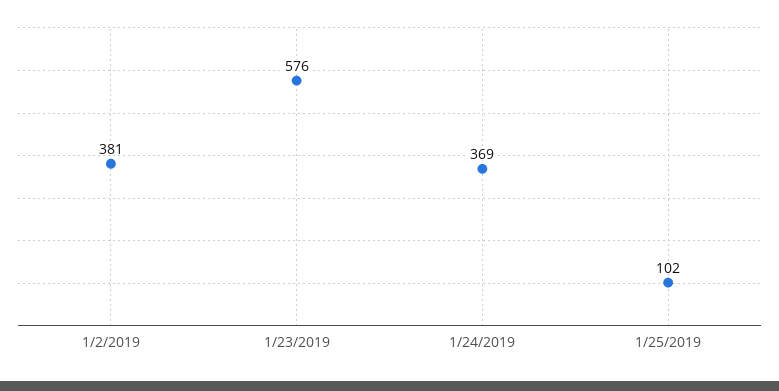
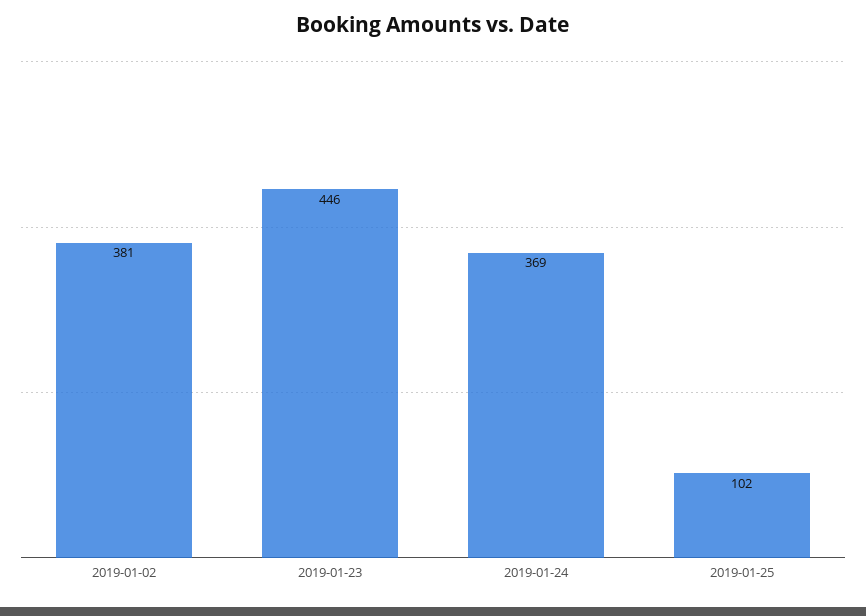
1/23/2019: 576 -> 446

